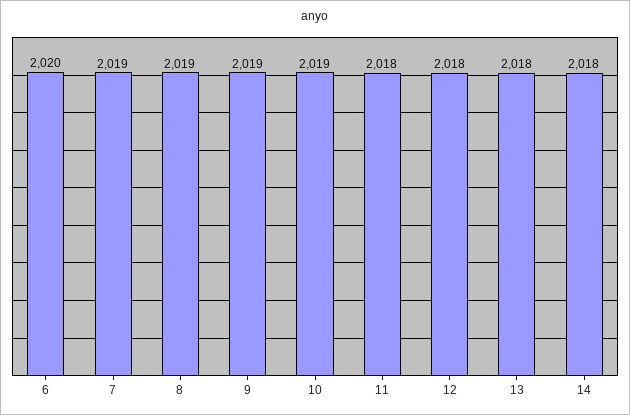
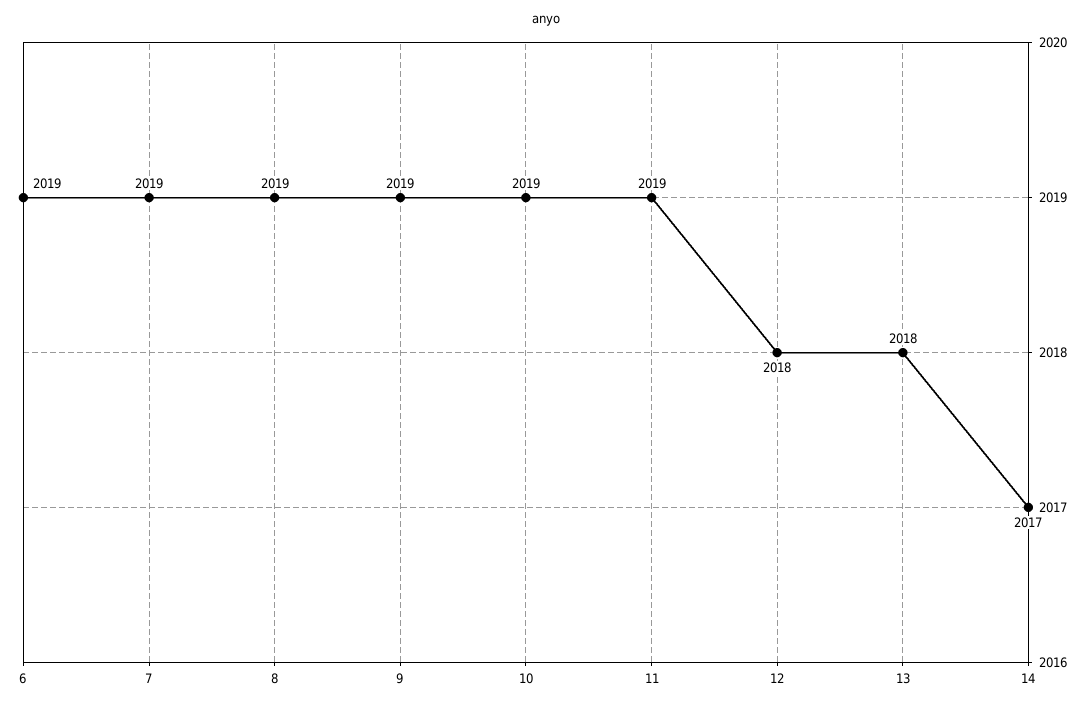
6: 2020 -> 2019
11: 2018 -> 2019
14: 2018 -> 2017

